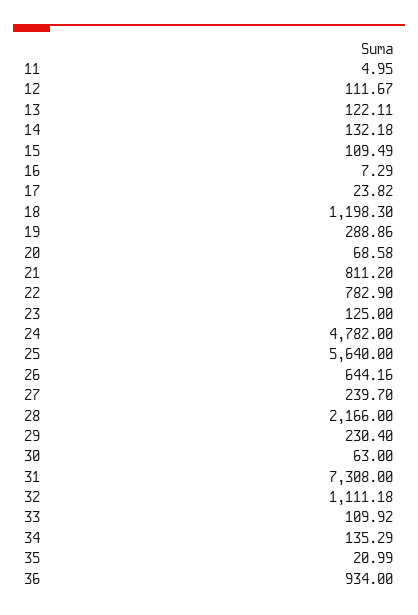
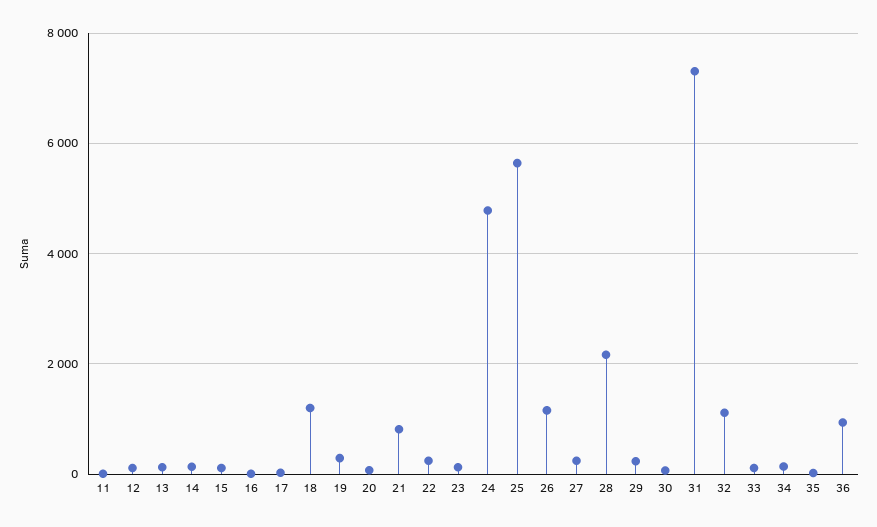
22: 782.9 -> 200
26: 644.16 -> 1200

